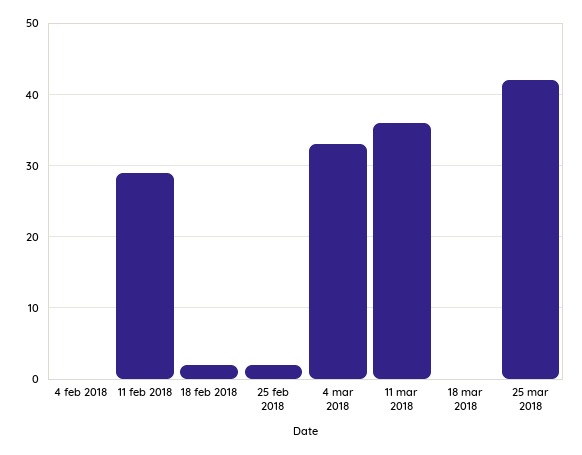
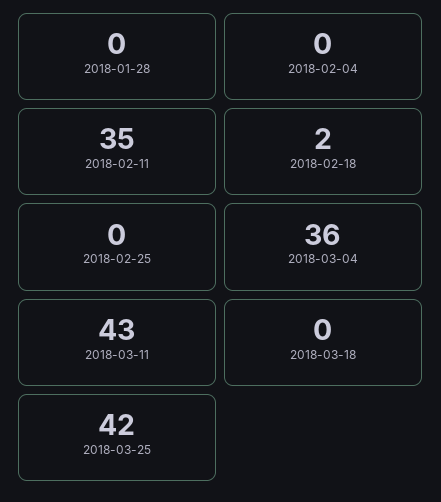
11 feb 2018: 29 -> 35
25 feb 2018: 2 -> 0
4 mar 2018: 33 -> 36
11 mar 2018: 36 -> 43
2018-01-28: none -> 0

